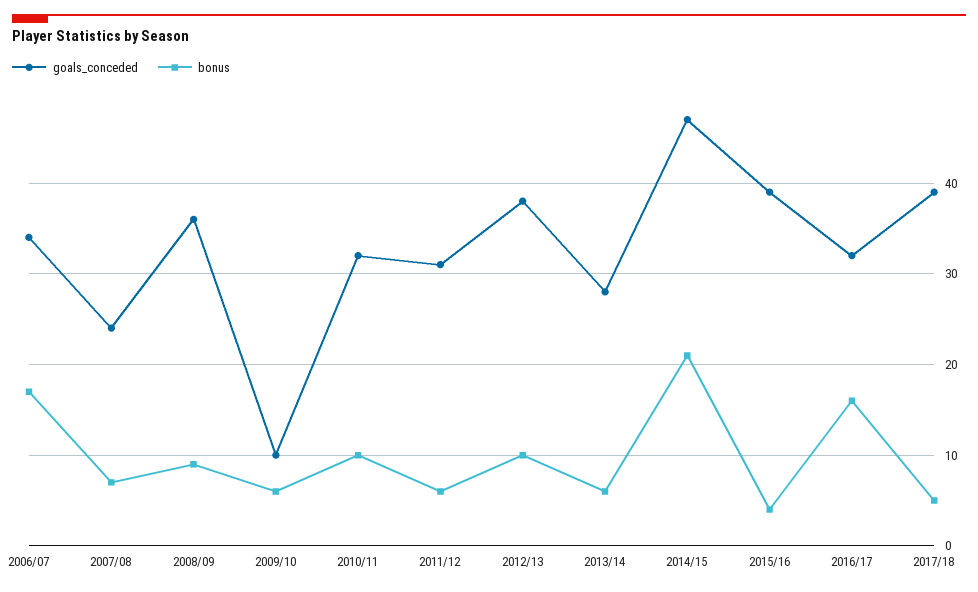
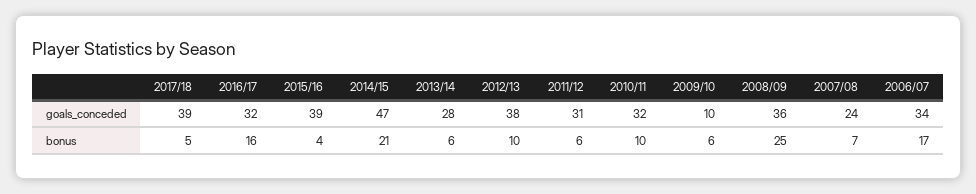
bonus, 2008/09: 9 -> 25

